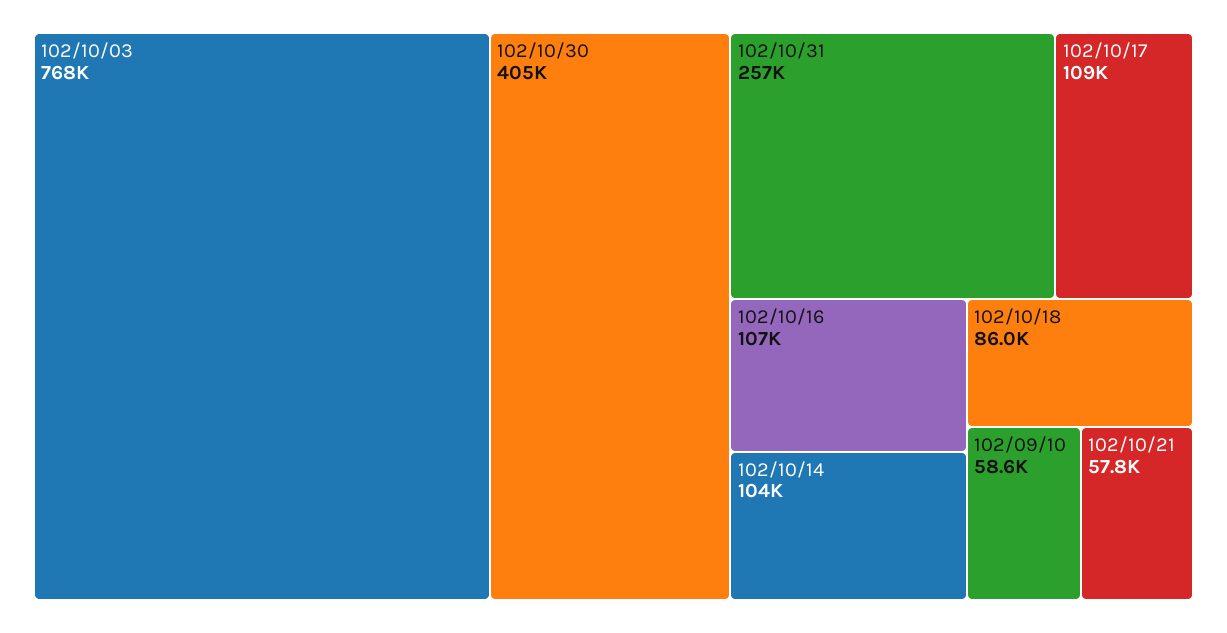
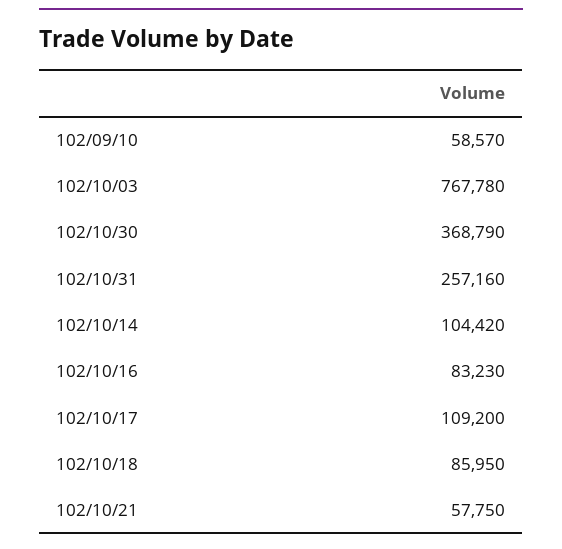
102/10/30: 405000 -> 368790
102/10/16: 107000 -> 83230

